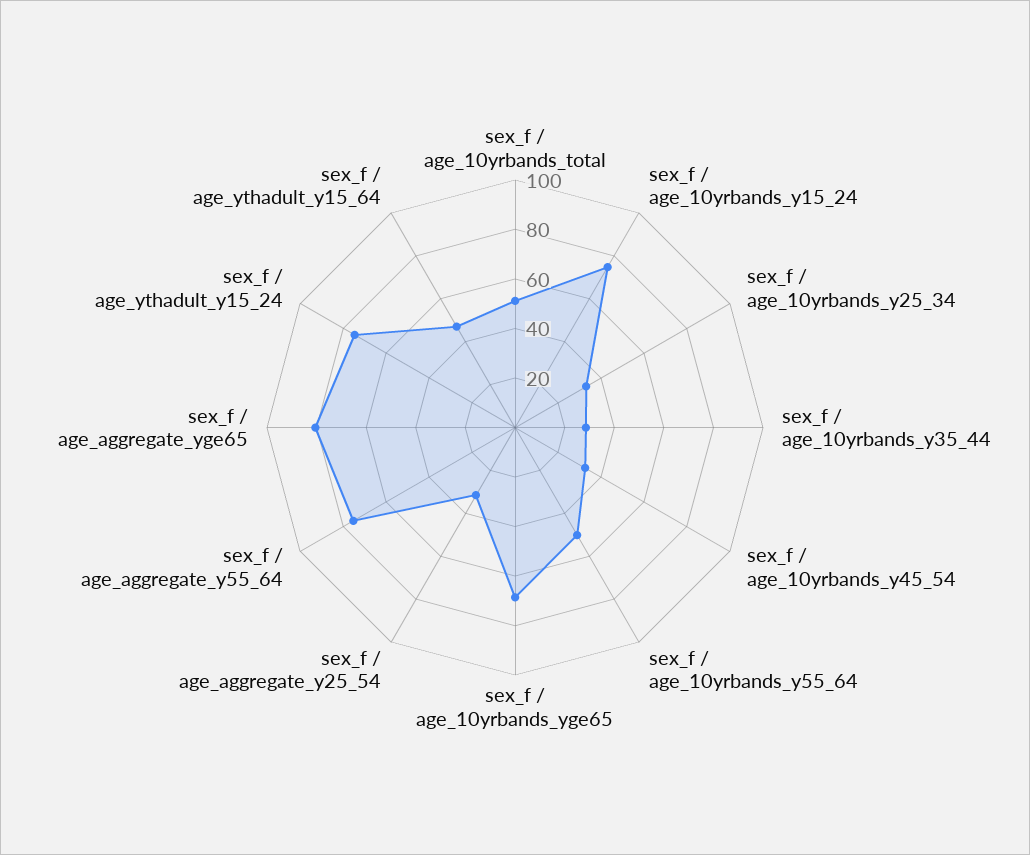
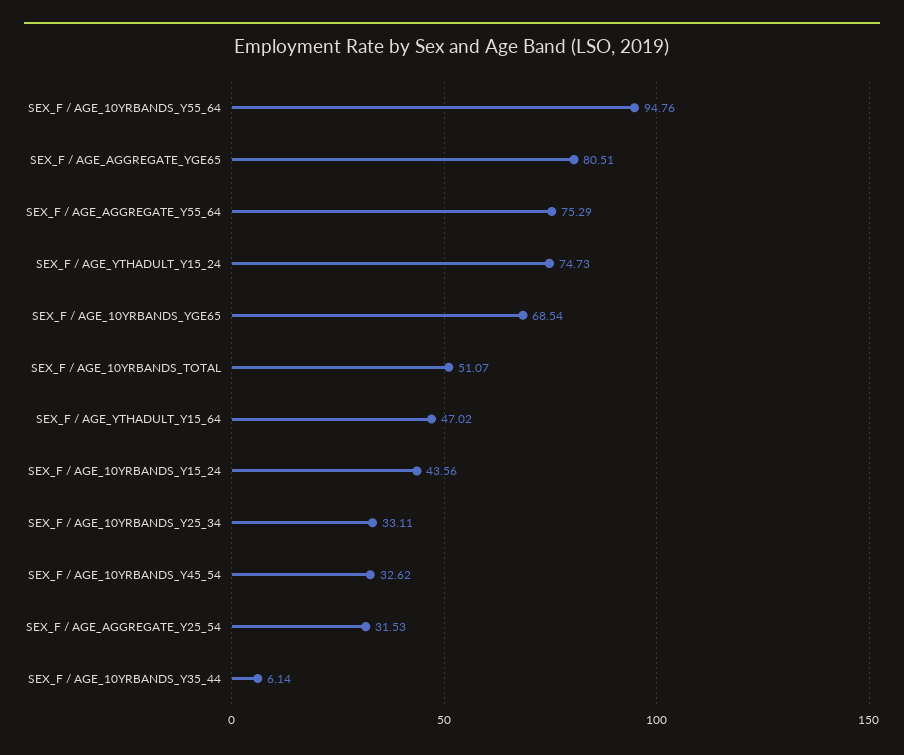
sex_f / age_10yrbands_y15_24: 75 -> 43.56
sex_f / age_10yrbands_y35_44: 30 -> 6.14
sex_f / age_10yrbands_y55_64: 50 -> 94.76

